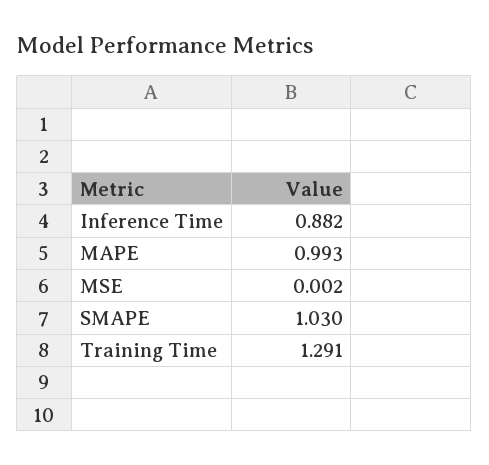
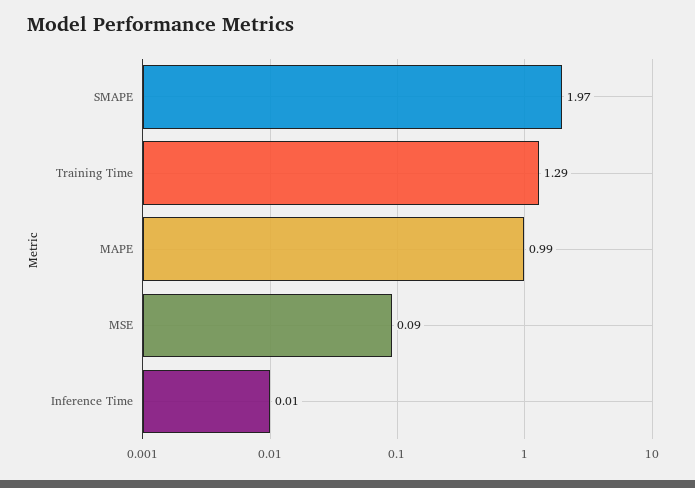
Inference Time: 0.882 -> 0.01
MSE: 0.002 -> 0.09
SMAPE: 1.03 -> 1.97

